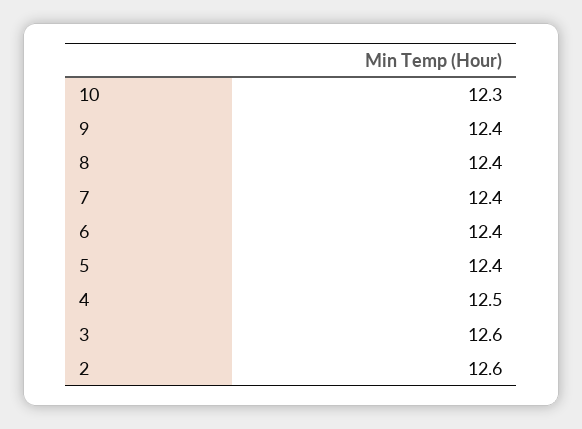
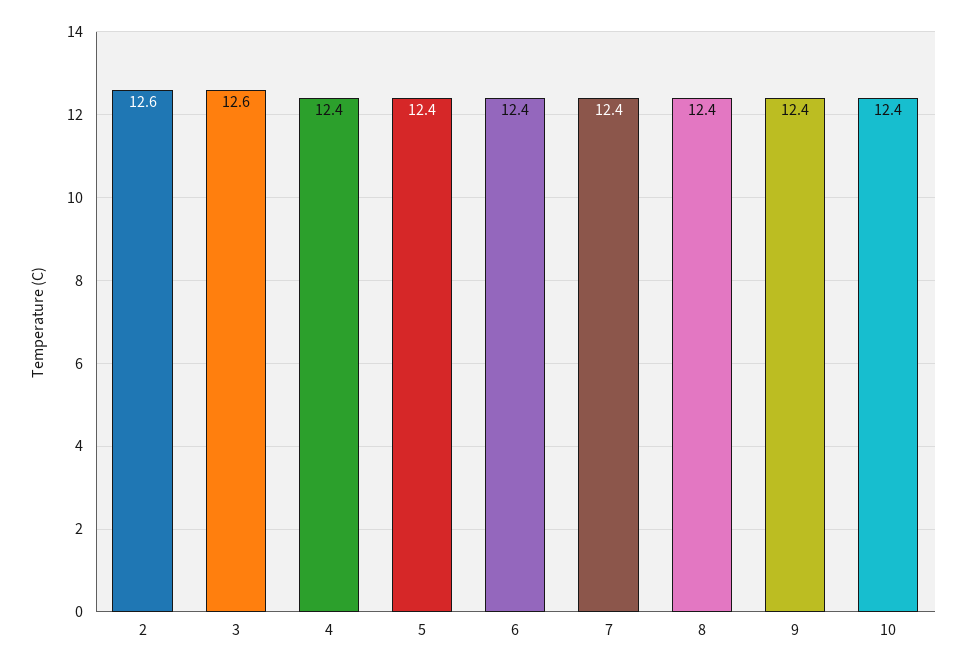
10: 12.3 -> 12.4
4: 12.5 -> 12.4

